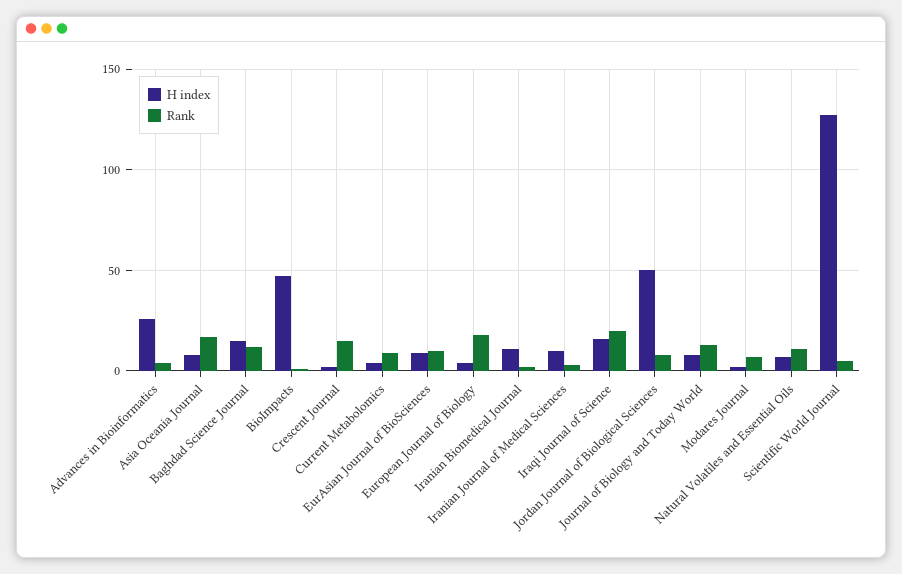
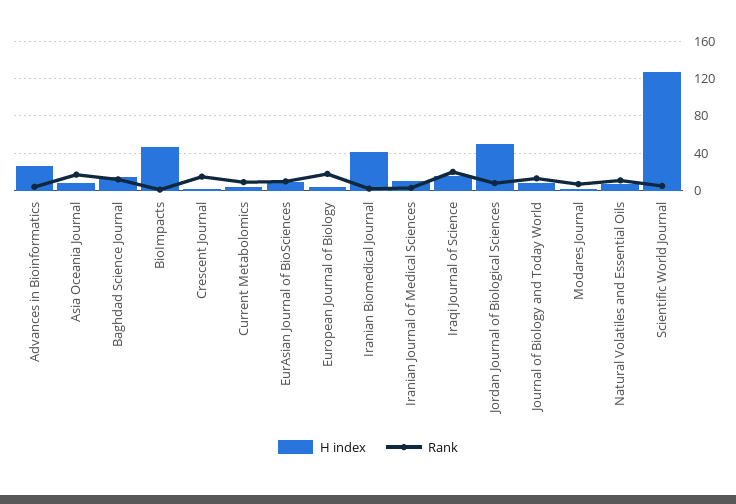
H index, Iranian Biomedical Journal: 10 -> 40

